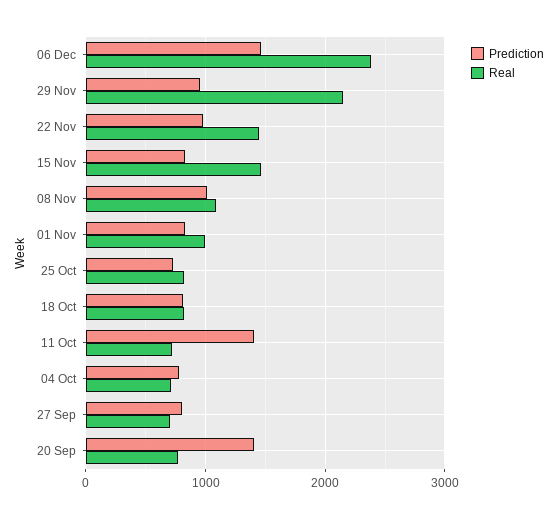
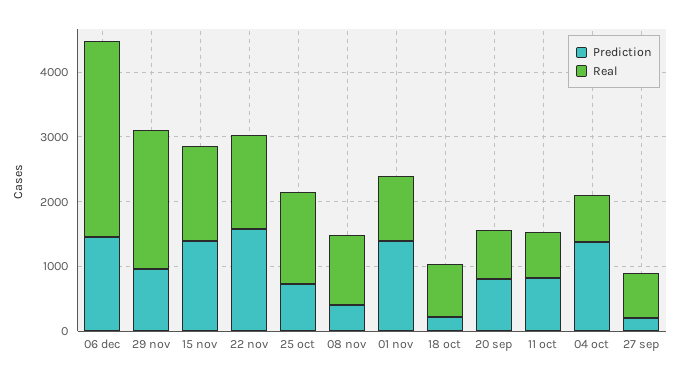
Real, 06 Dec: 2400 -> 3000
Prediction, 22 Nov: 1000 -> 1600
Prediction, 15 Nov: 800 -> 1400
Prediction, 08 Nov: 1000 -> 400
Prediction, 01 Nov: 800 -> 1400
Real, 25 Oct: 800 -> 1400
Prediction, 18 Oct: 800 -> 200
Prediction, 11 Oct: 1400 -> 800
Prediction, 04 Oct: 800 -> 1400
Prediction, 27 Sep: 800 -> 200
Prediction, 20 Sep: 1400 -> 800

